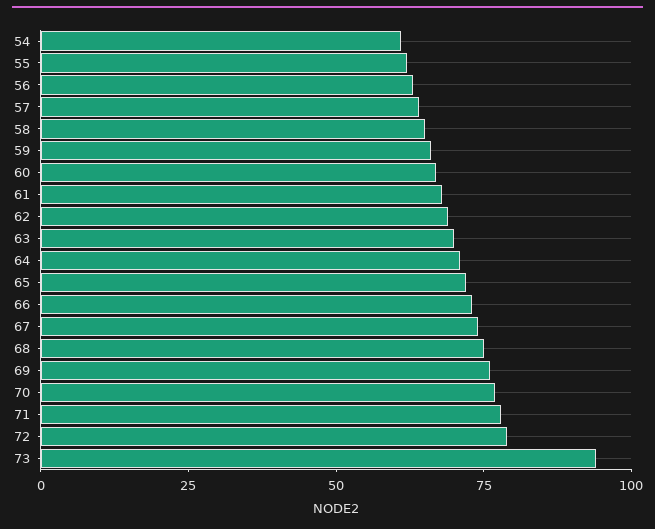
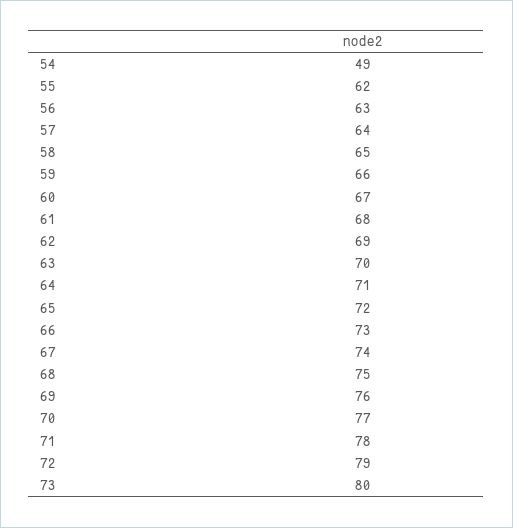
54: 60 -> 49
73: 95 -> 80

